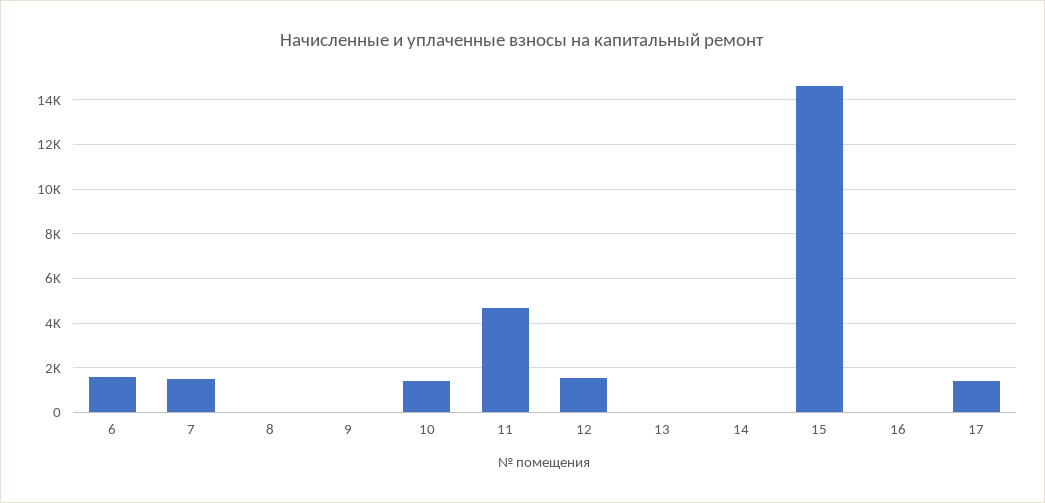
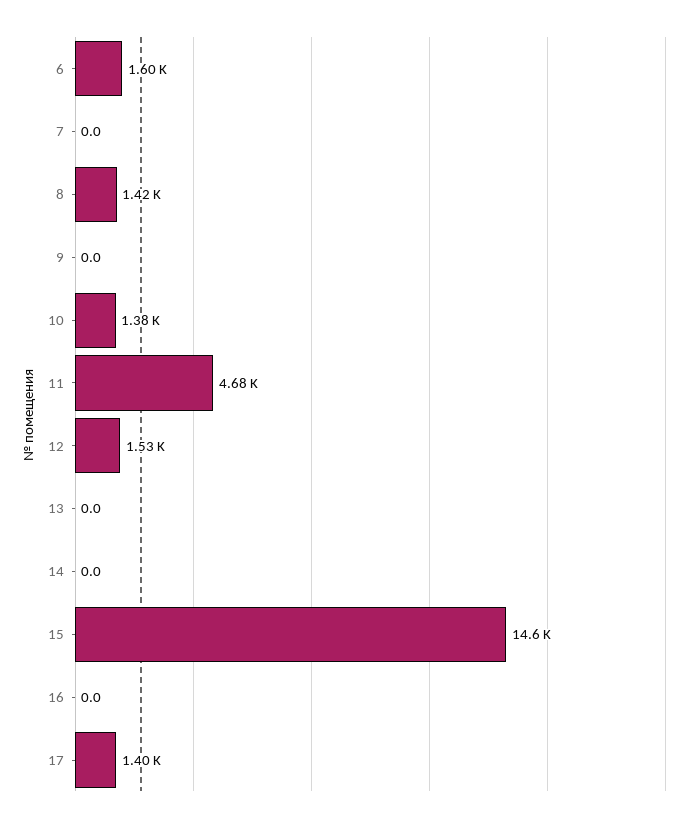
7: 1500 -> 0
8: 0 -> 1420

